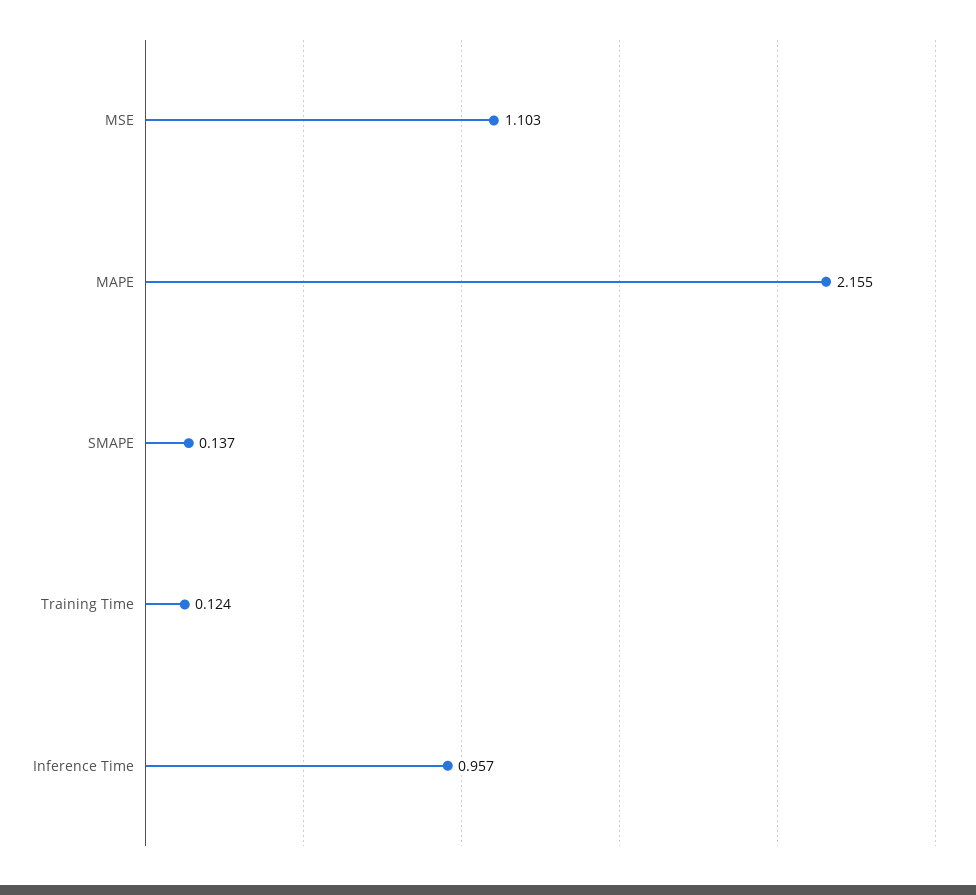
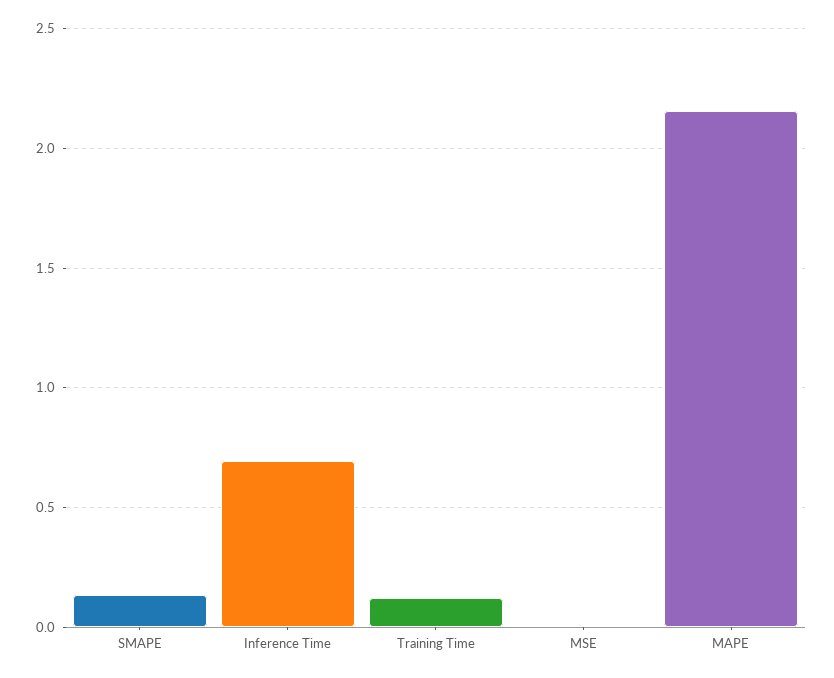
MSE: 1.103 -> 0
Inference Time: 0.957 -> 0.7

